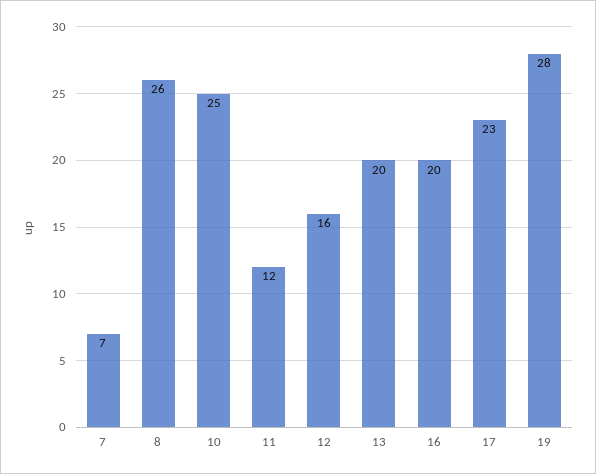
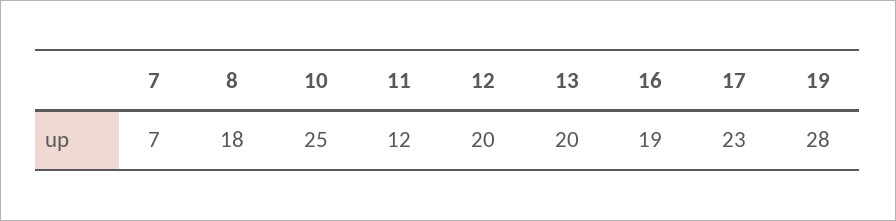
8: 26 -> 18
12: 16 -> 20
16: 20 -> 19

